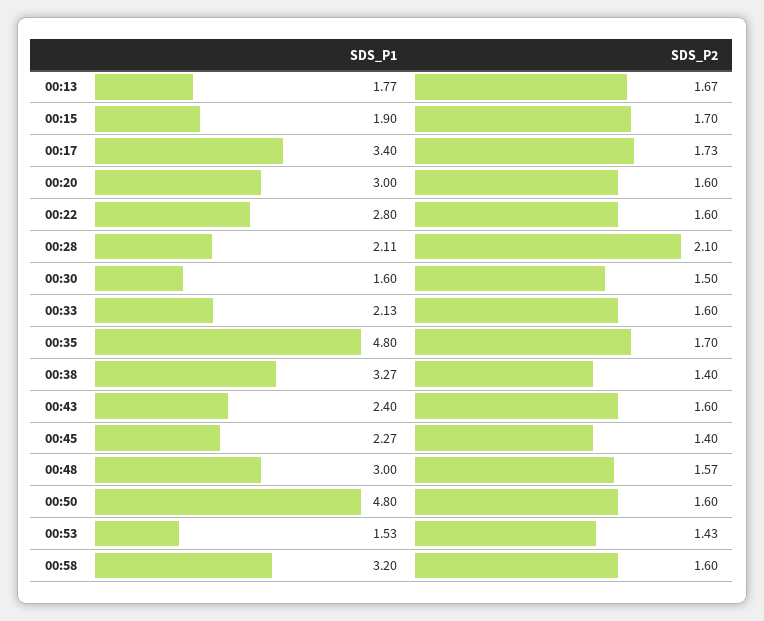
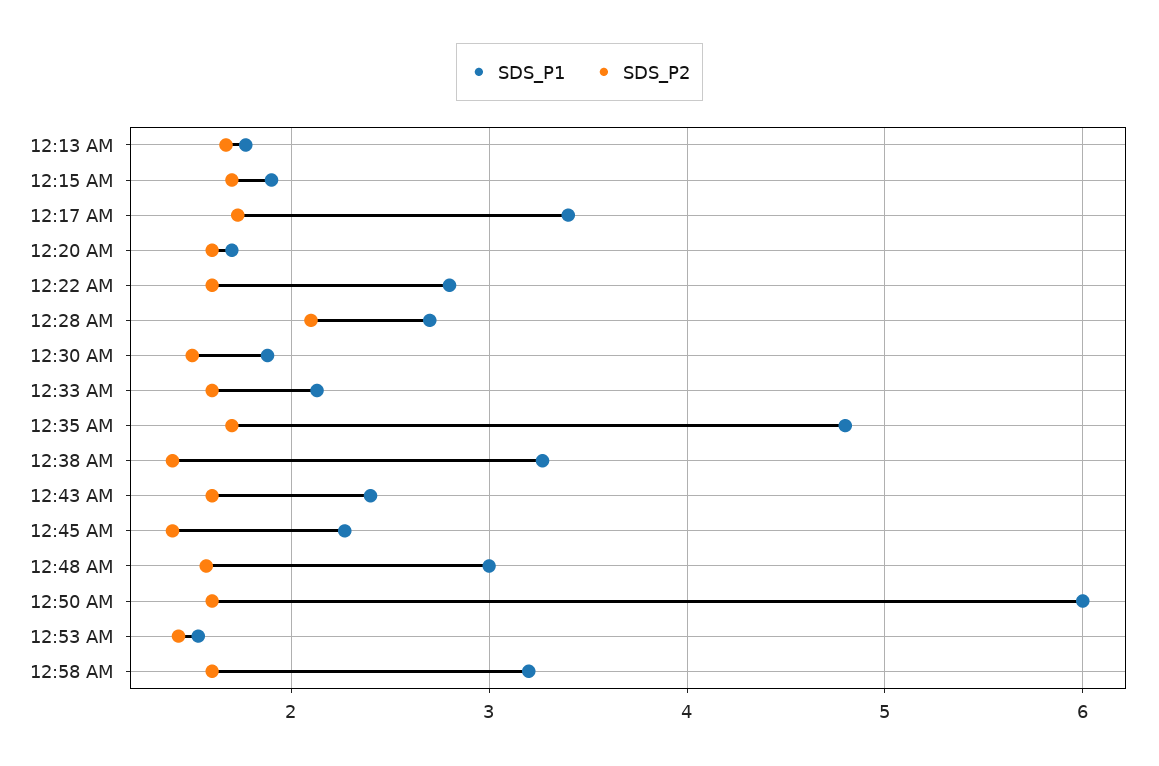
SDS_P1, 00:20: 3 -> 1.7
SDS_P1, 00:28: 2.11 -> 2.7
SDS_P1, 00:30: 1.6 -> 1.9
SDS_P1, 00:50: 4.8 -> 6

